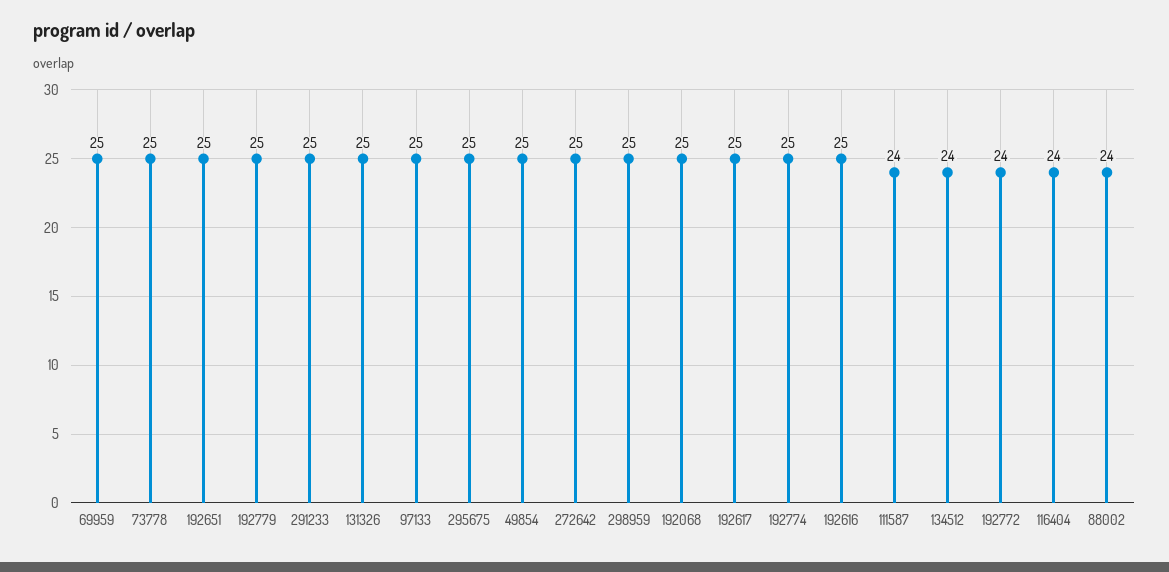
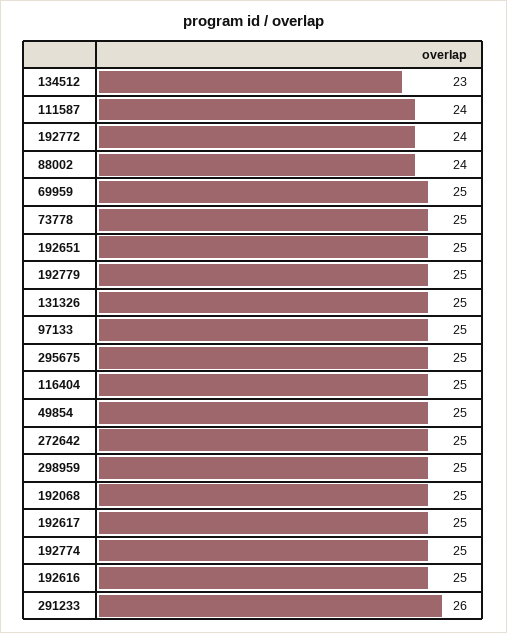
291233: 25 -> 26
134512: 24 -> 23
116404: 24 -> 25

